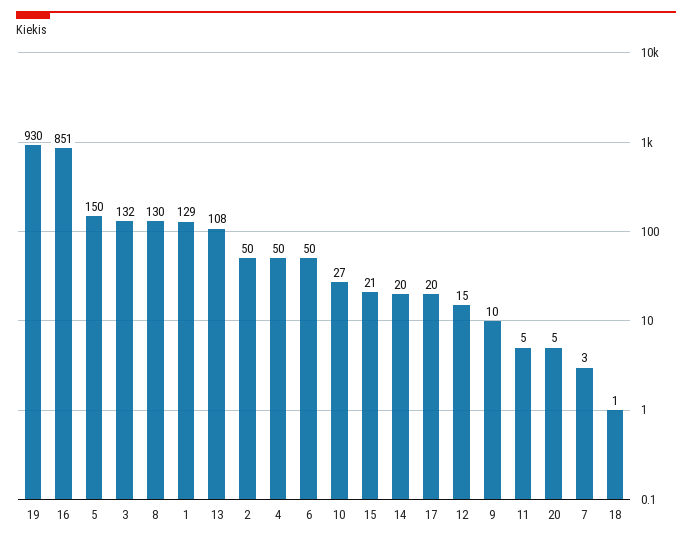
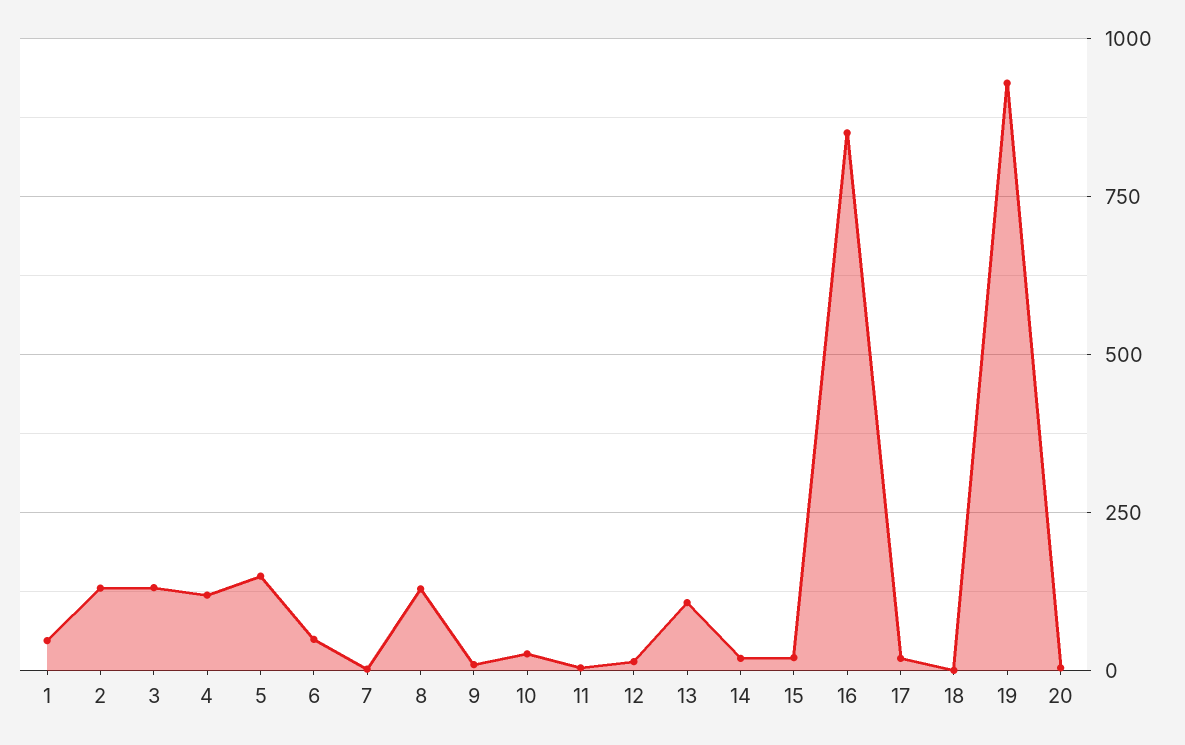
1: 129 -> 50
2: 50 -> 125
4: 50 -> 125

